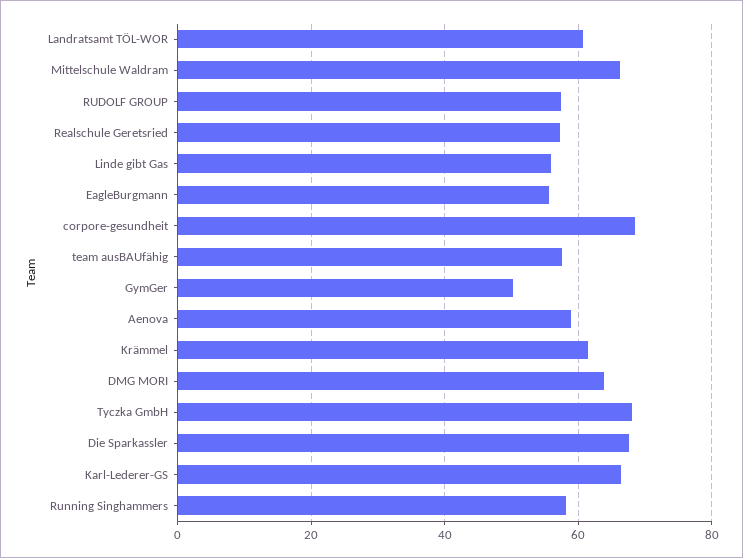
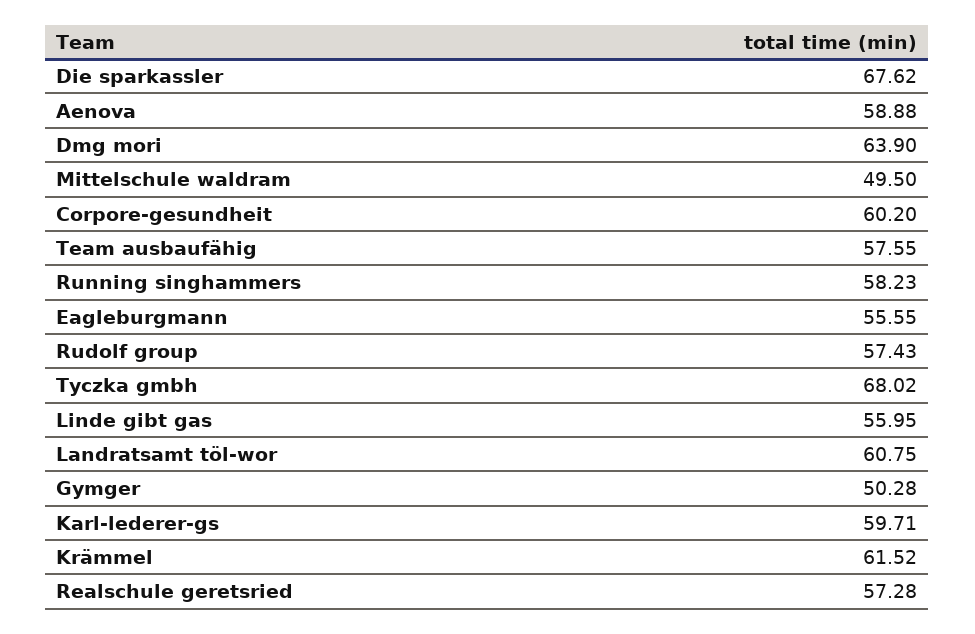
Mittelschule Waldram: 66 -> 49.5
corpore-gesundheit: 68 -> 60.2
Karl-Lederer-GS: 66 -> 59.71

